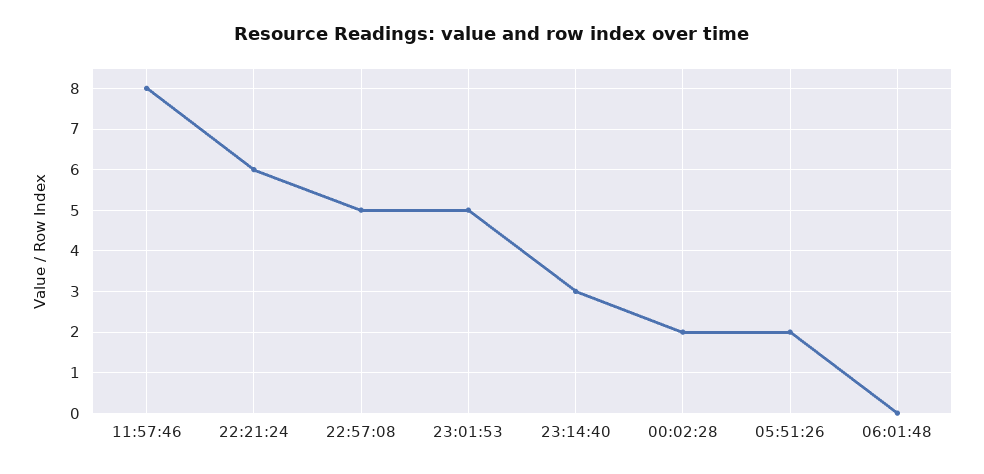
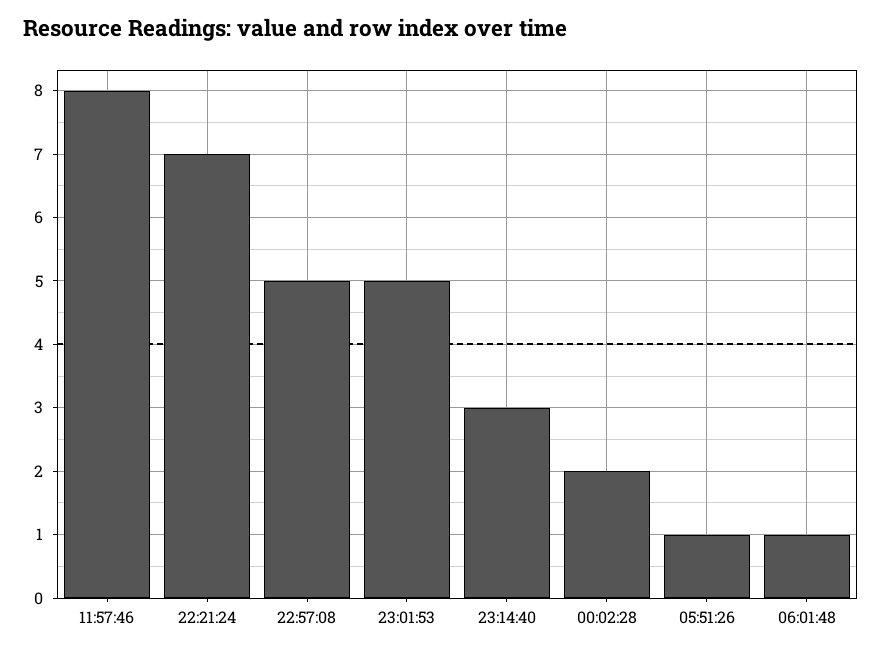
22:21:24: 6 -> 7
05:51:26: 2 -> 1
06:01:48: 0 -> 1

